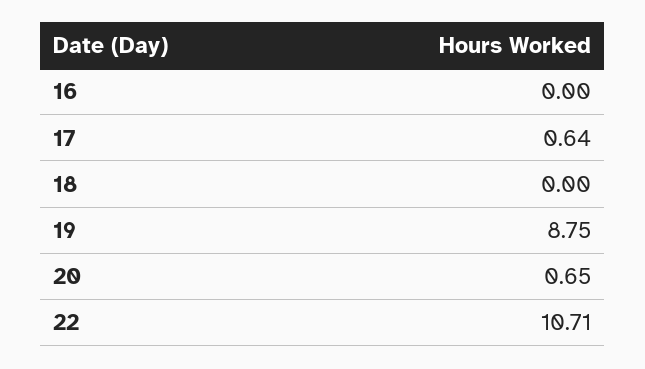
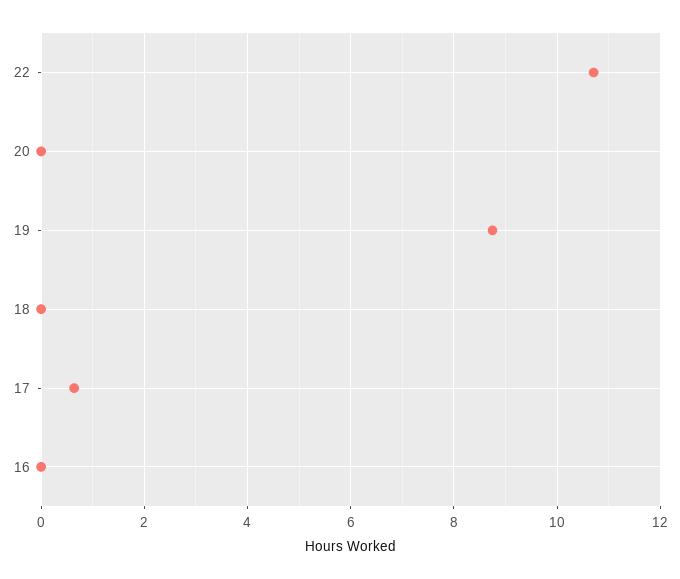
20: 0.65 -> 0

